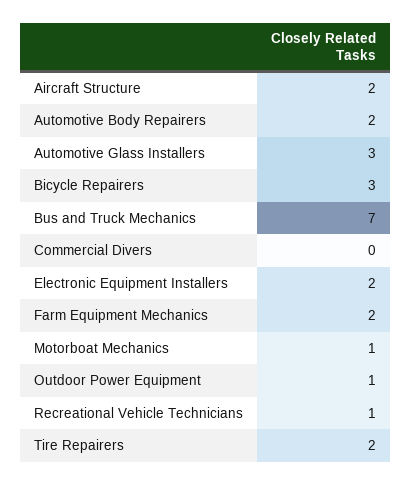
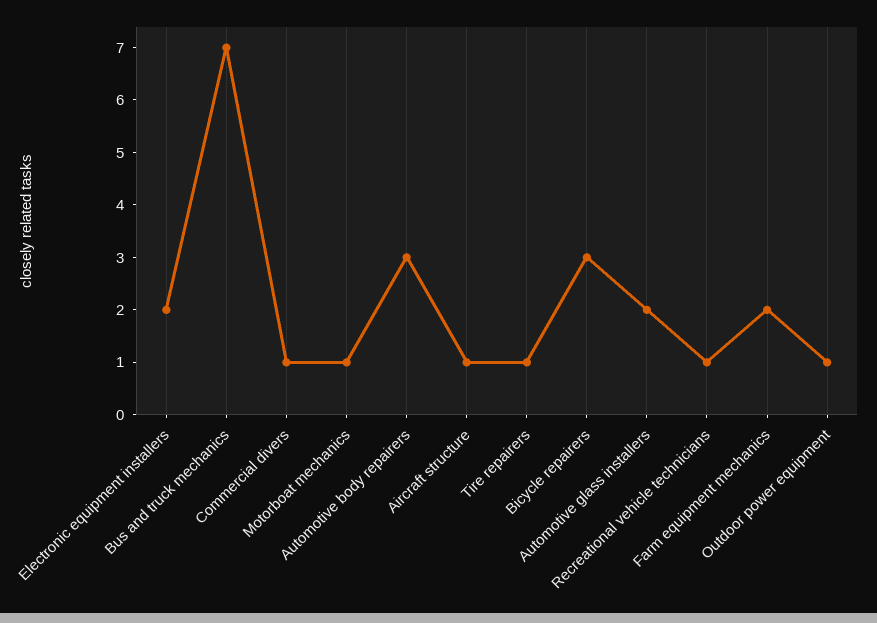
Aircraft Structure: 2 -> 1
Automotive Body Repairers: 2 -> 3
Automotive Glass Installers: 3 -> 2
Commercial Divers: 0 -> 1
Tire Repairers: 2 -> 1

